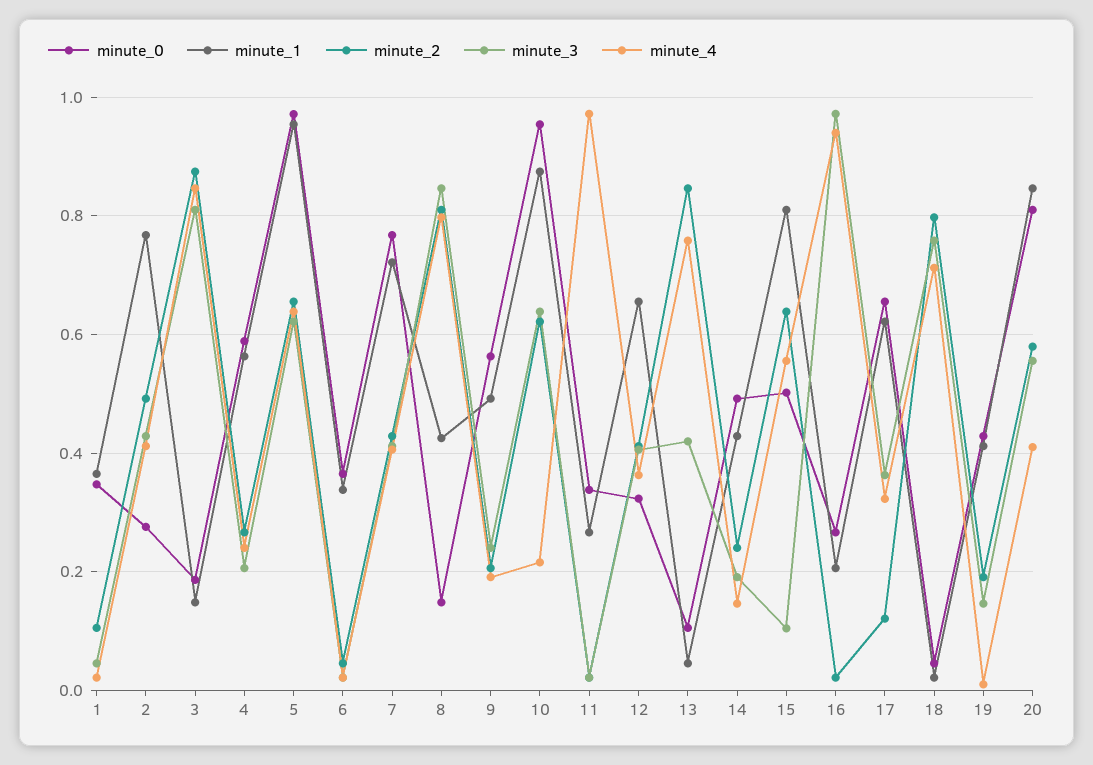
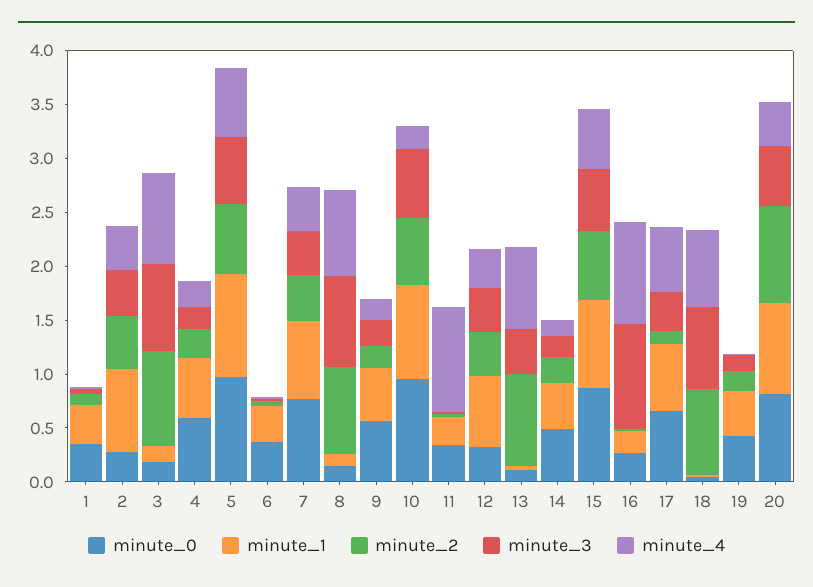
minute_1, 8: 0.42 -> 0.1
minute_0, 15: 0.5 -> 0.9
minute_3, 15: 0.1 -> 0.6
minute_4, 17: 0.32 -> 0.6
minute_2, 20: 0.58 -> 0.9

